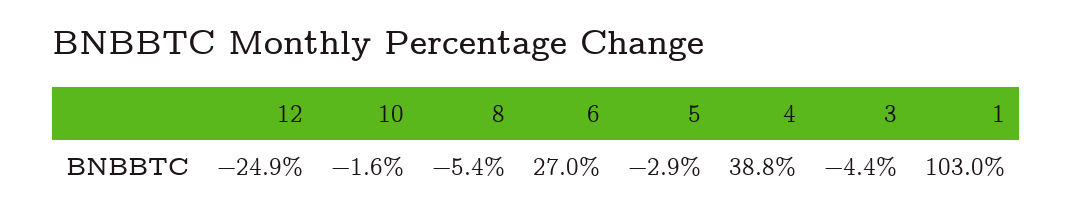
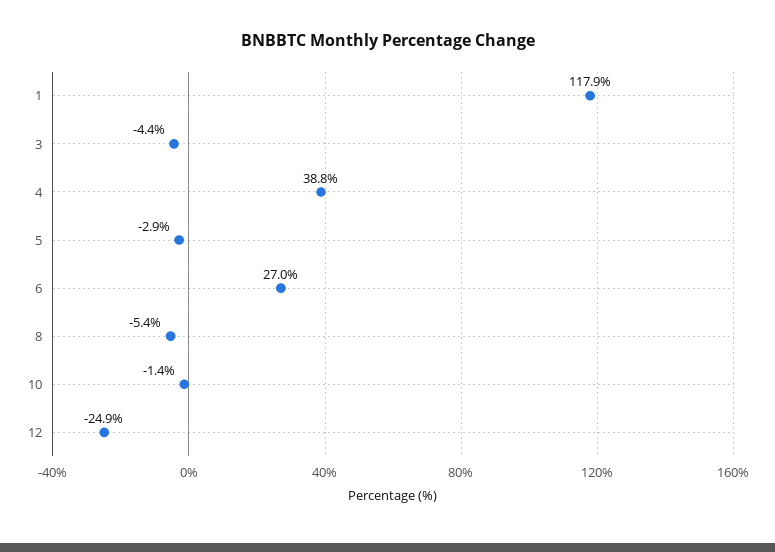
10: -1.6 -> -1.4
1: 103 -> 117.9

